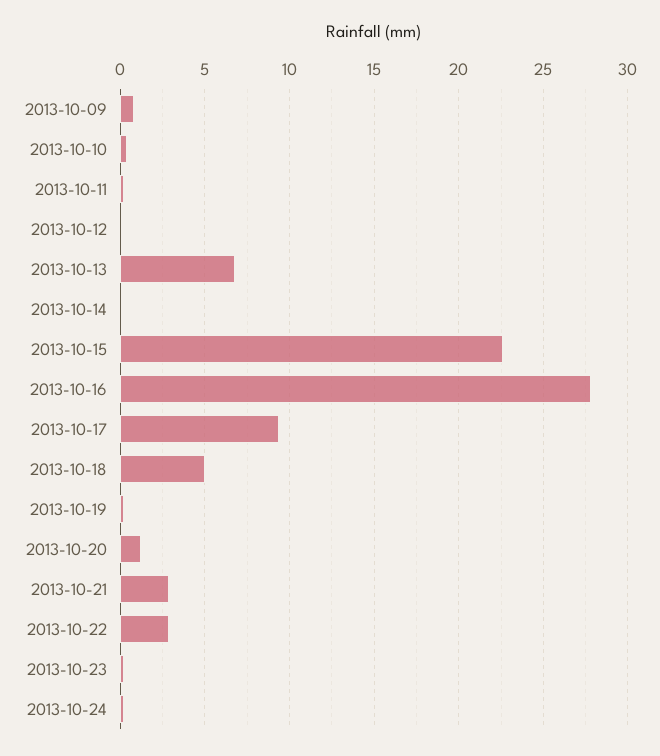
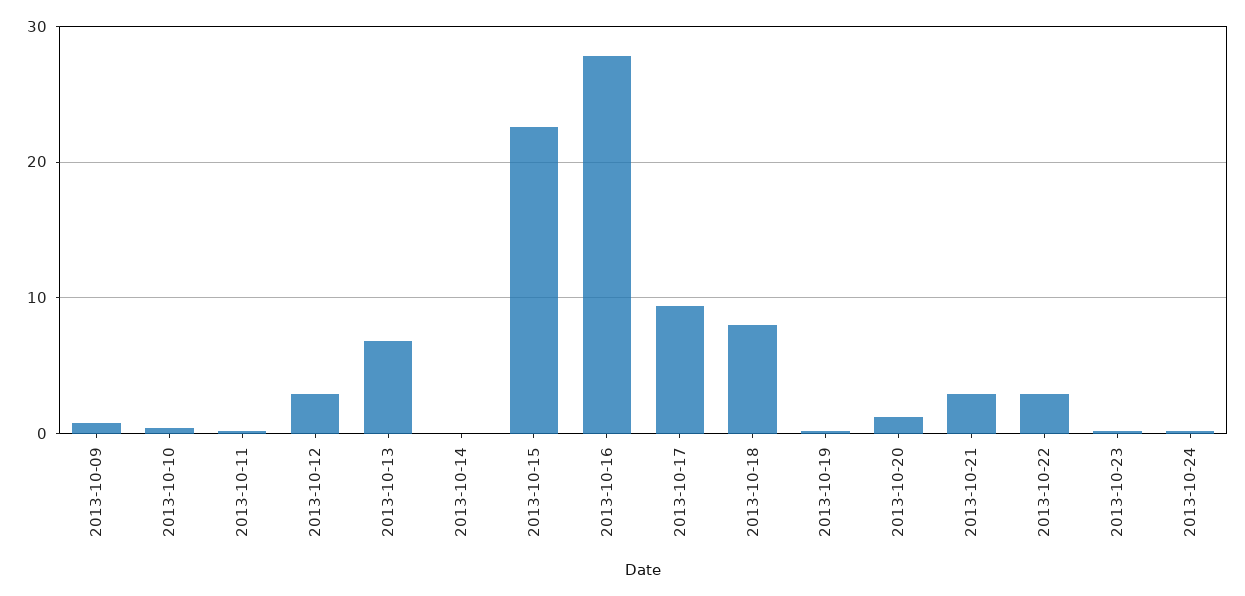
2013-10-12: 0 -> 3
2013-10-18: 5 -> 8

